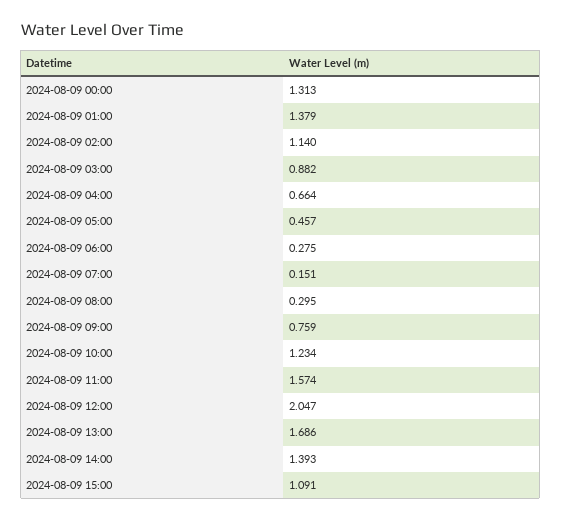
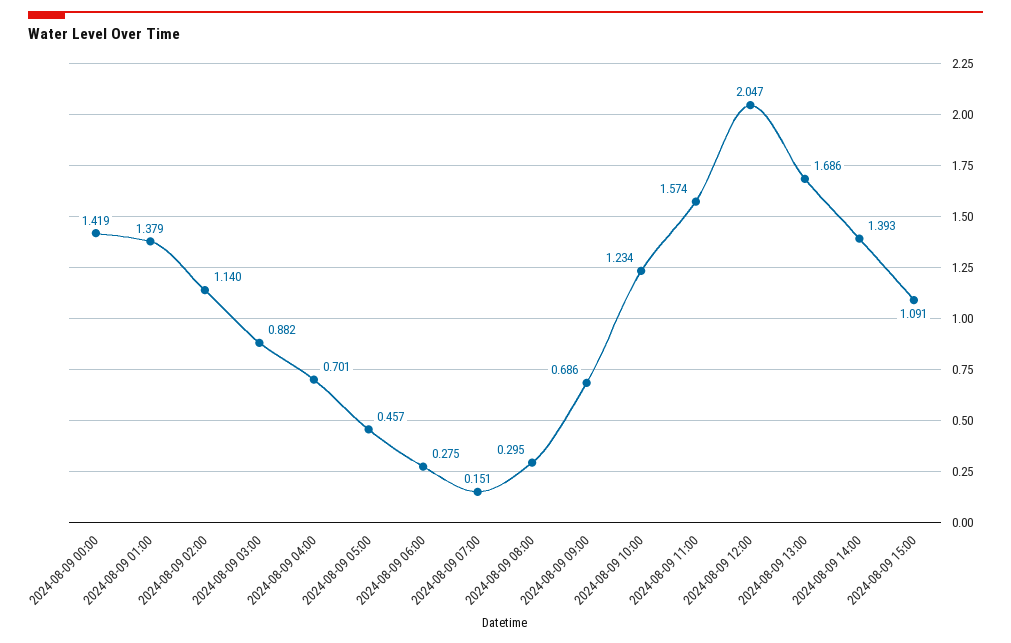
2024-08-09 00:00: 1.313 -> 1.419
2024-08-09 04:00: 0.664 -> 0.701
2024-08-09 09:00: 0.759 -> 0.686

